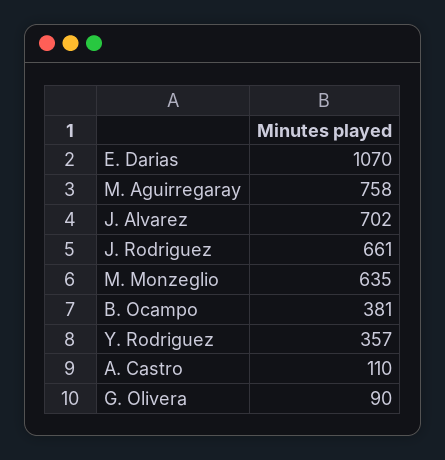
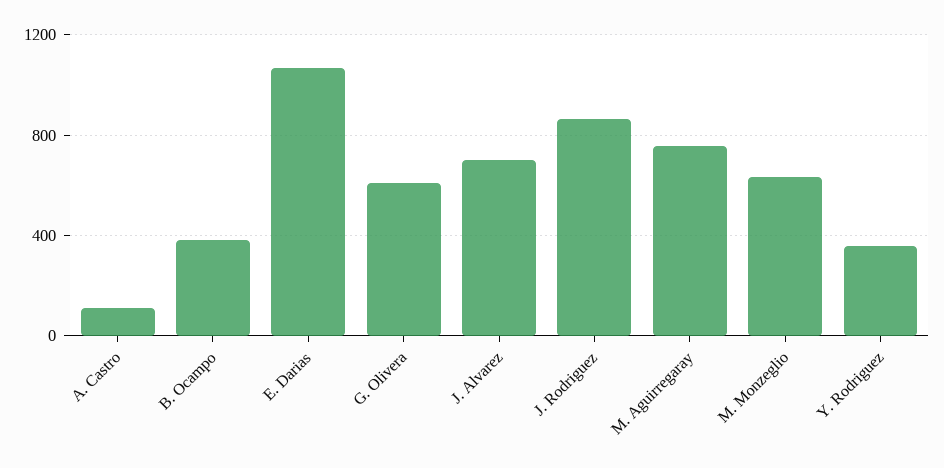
J. Rodriguez: 661 -> 850
G. Olivera: 90 -> 600

